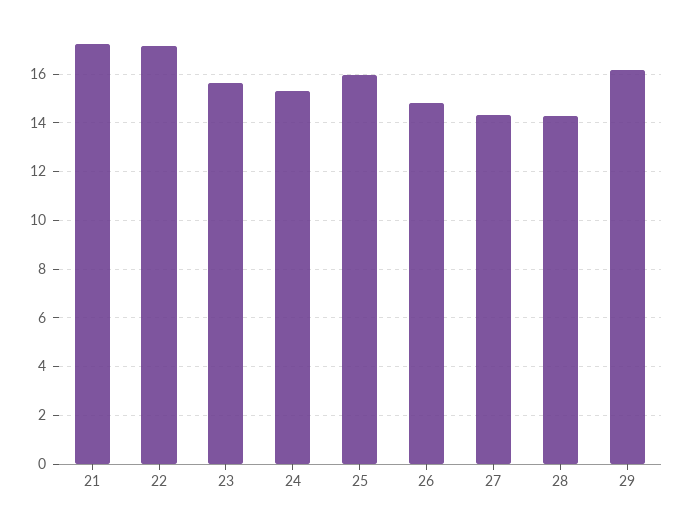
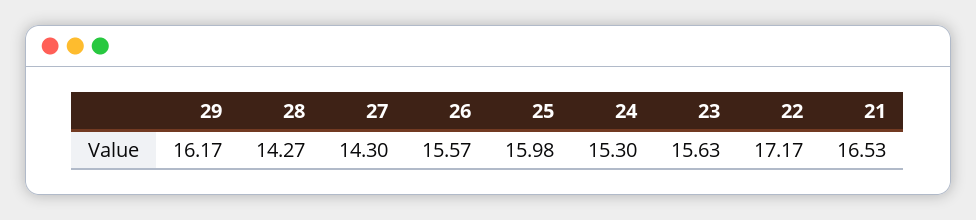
21: 17.25 -> 16.53
26: 14.75 -> 15.57

